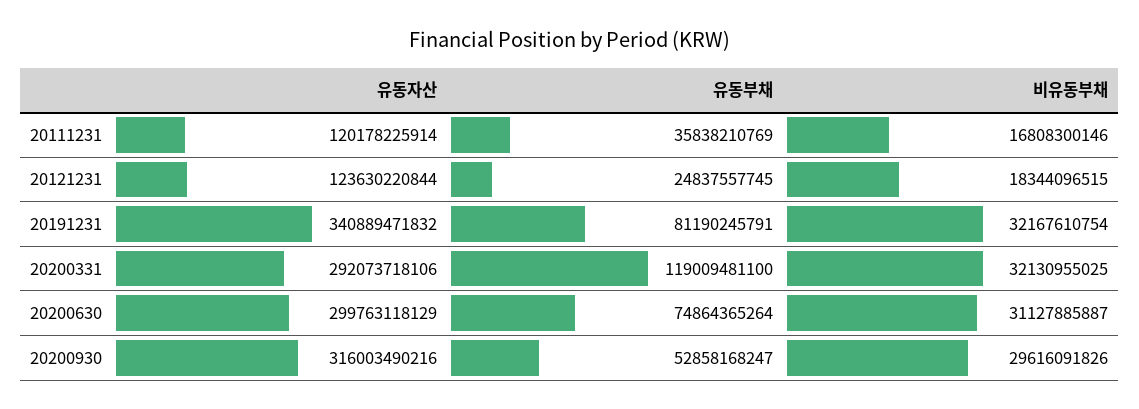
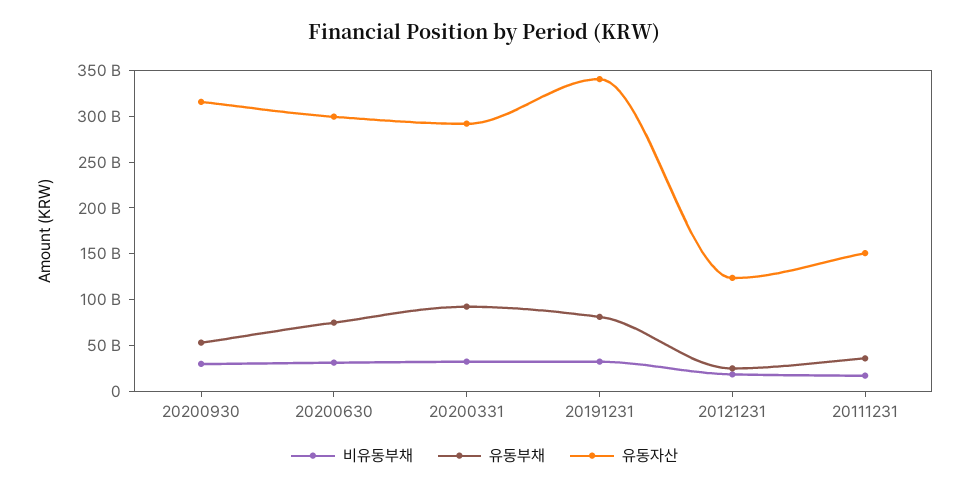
유동자산, 20111231: 120178225914 -> 150000000000
유동부채, 20200331: 119009481100 -> 90000000000

